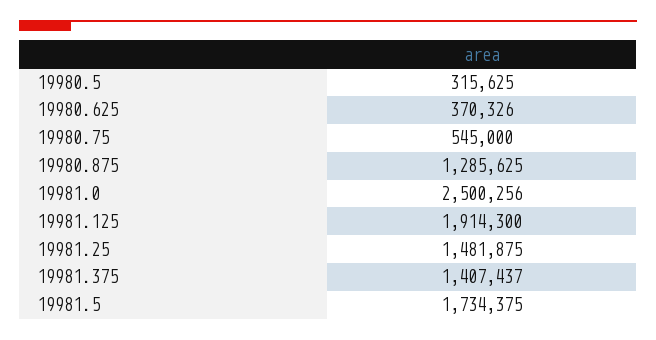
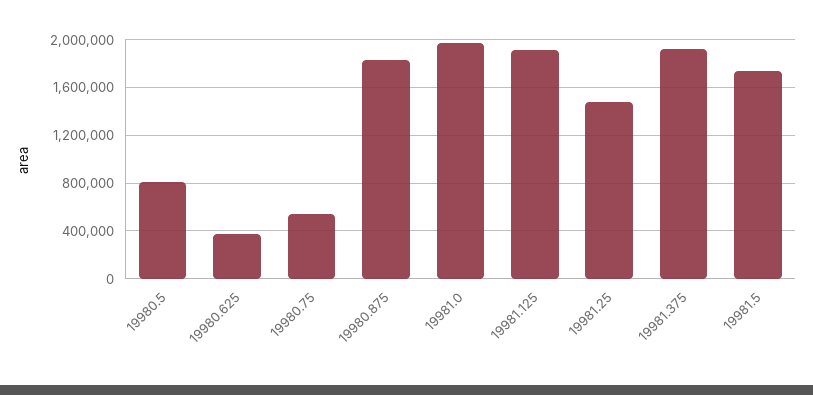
19980.5: 315625 -> 800000
19980.875: 1285625 -> 1800000
19981.0: 2500256 -> 2000000
19981.375: 1407437 -> 1900000

